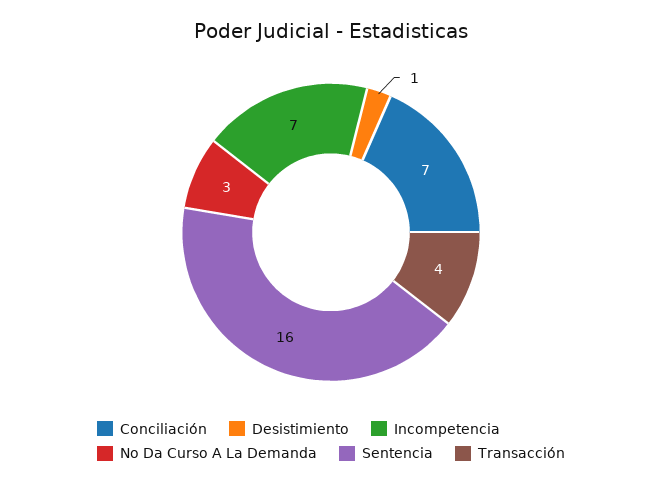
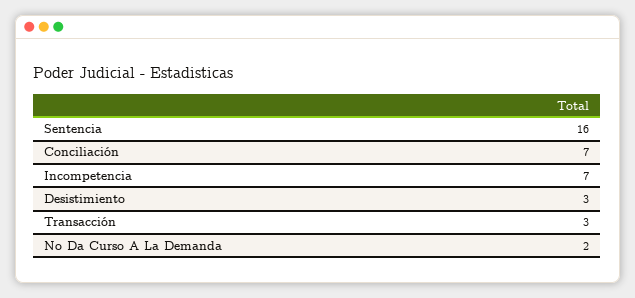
Desistimiento: 1 -> 3
No Da Curso A La Demanda: 3 -> 2
Transacción: 4 -> 3

